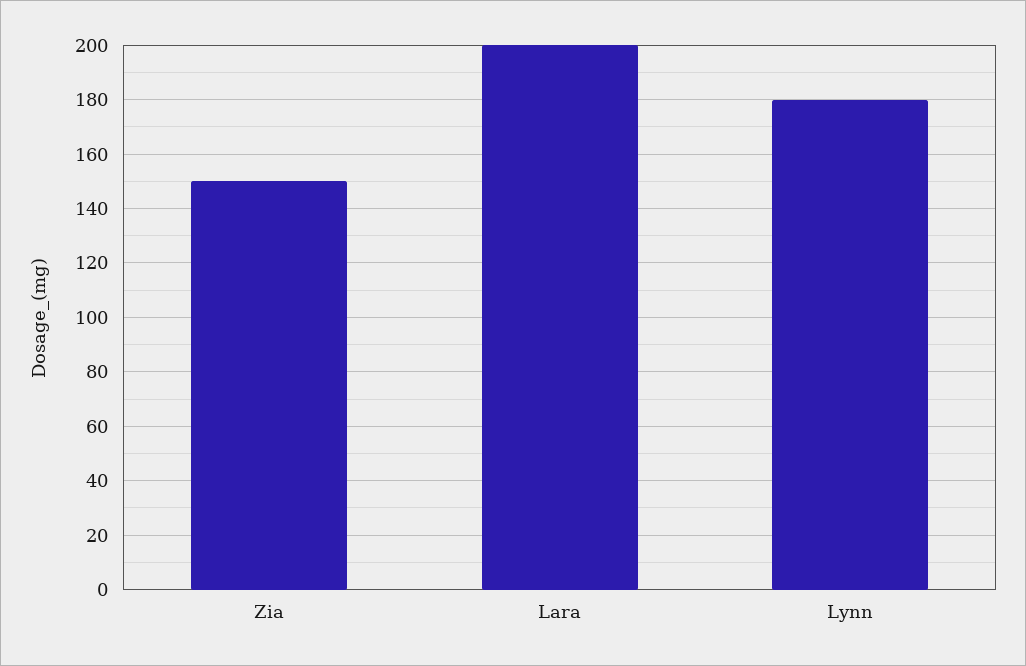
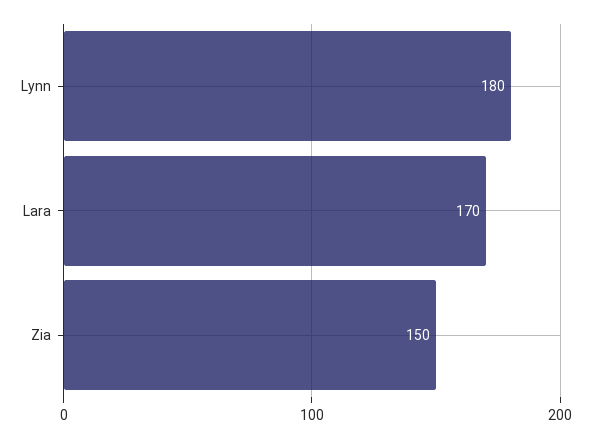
Lara: 200 -> 170

